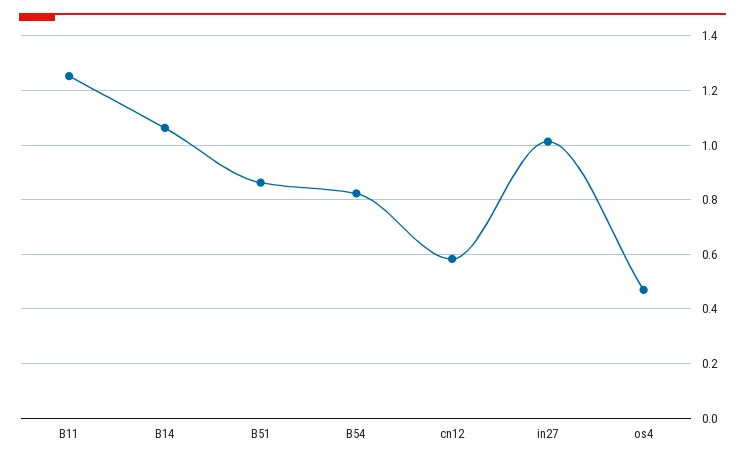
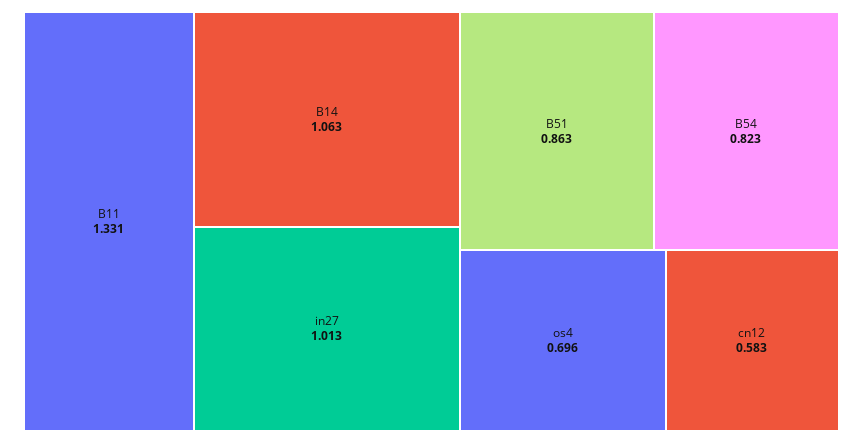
B11: 1.25 -> 1.331
os4: 0.475 -> 0.696

